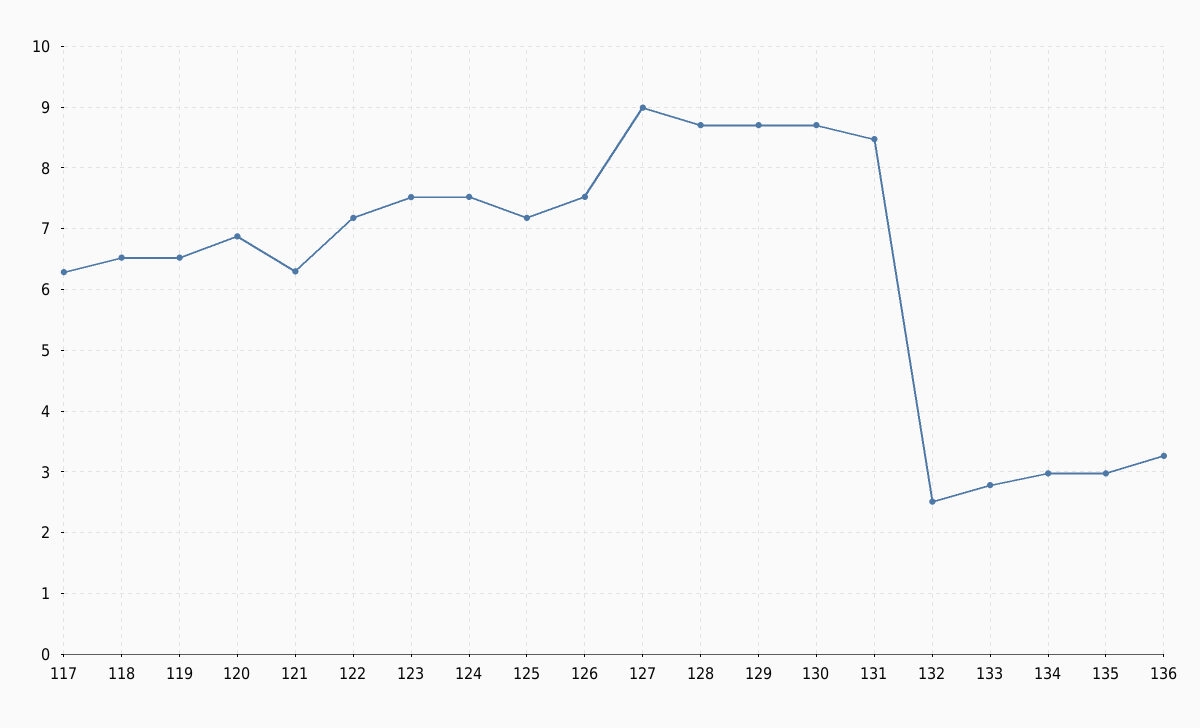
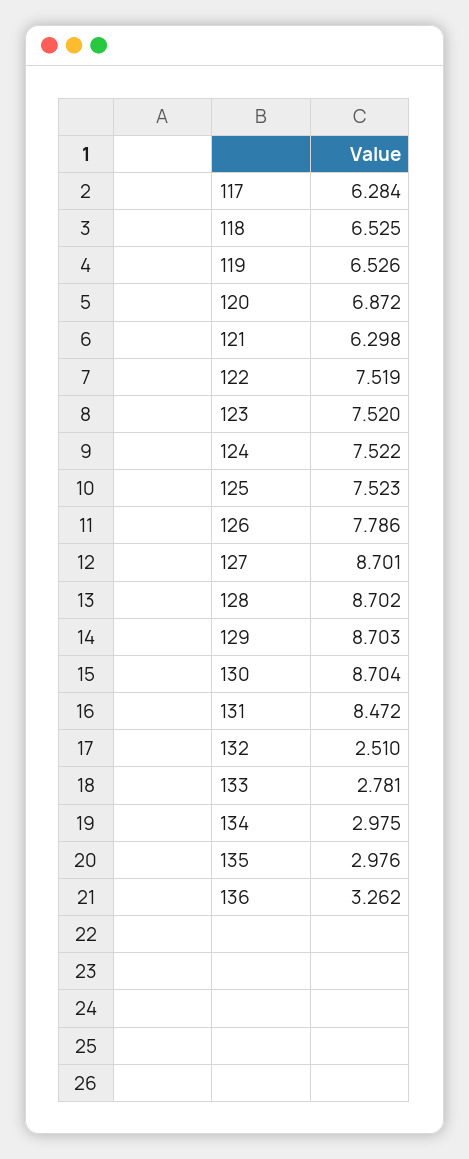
122: 7.2 -> 7.519
125: 7.2 -> 7.523
126: 7.5 -> 7.786
127: 9 -> 8.701

